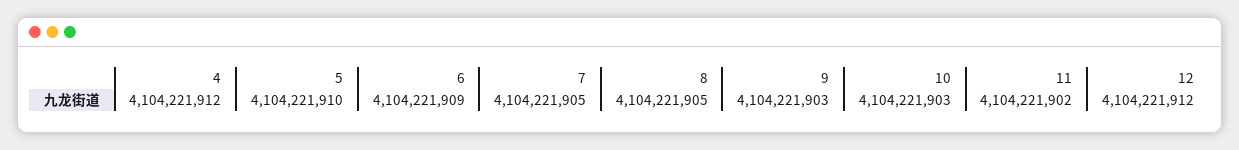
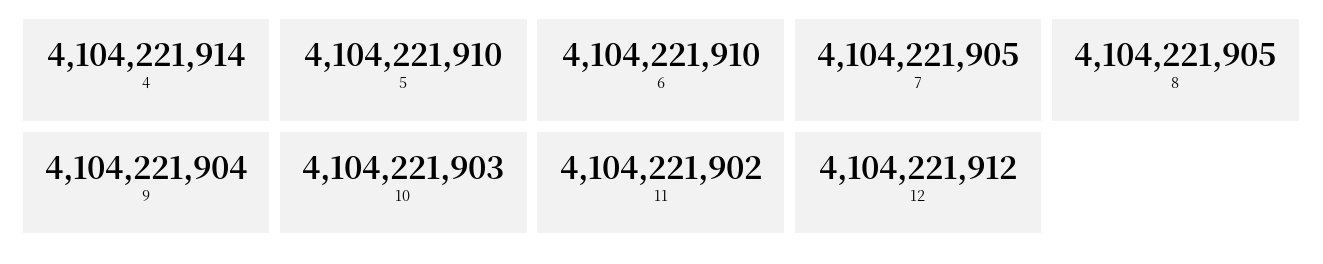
4: 4104221912 -> 4104221914
6: 4104221909 -> 4104221910
9: 4104221903 -> 4104221904

